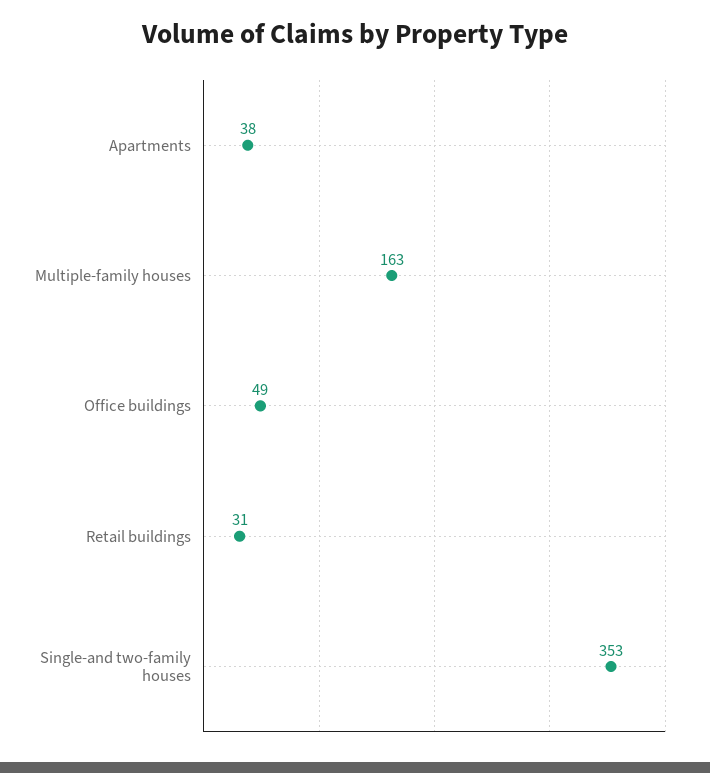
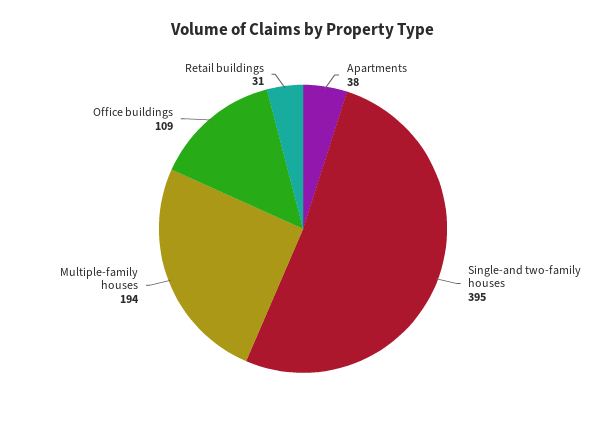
Multiple-family houses: 163 -> 194
Office buildings: 49 -> 109
Single-and two-family houses: 353 -> 395

